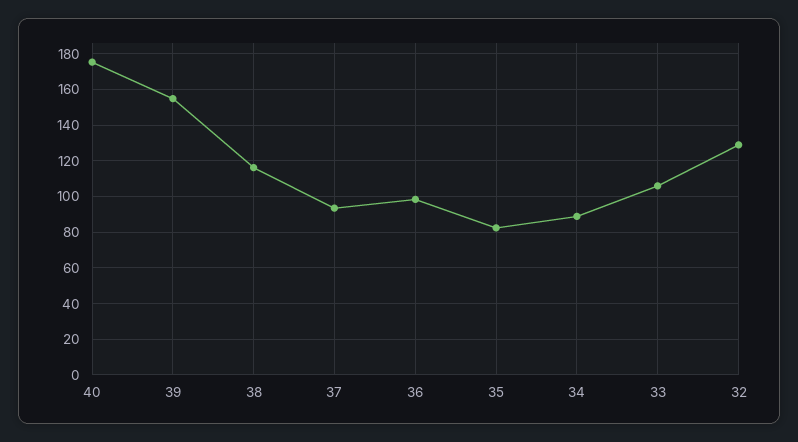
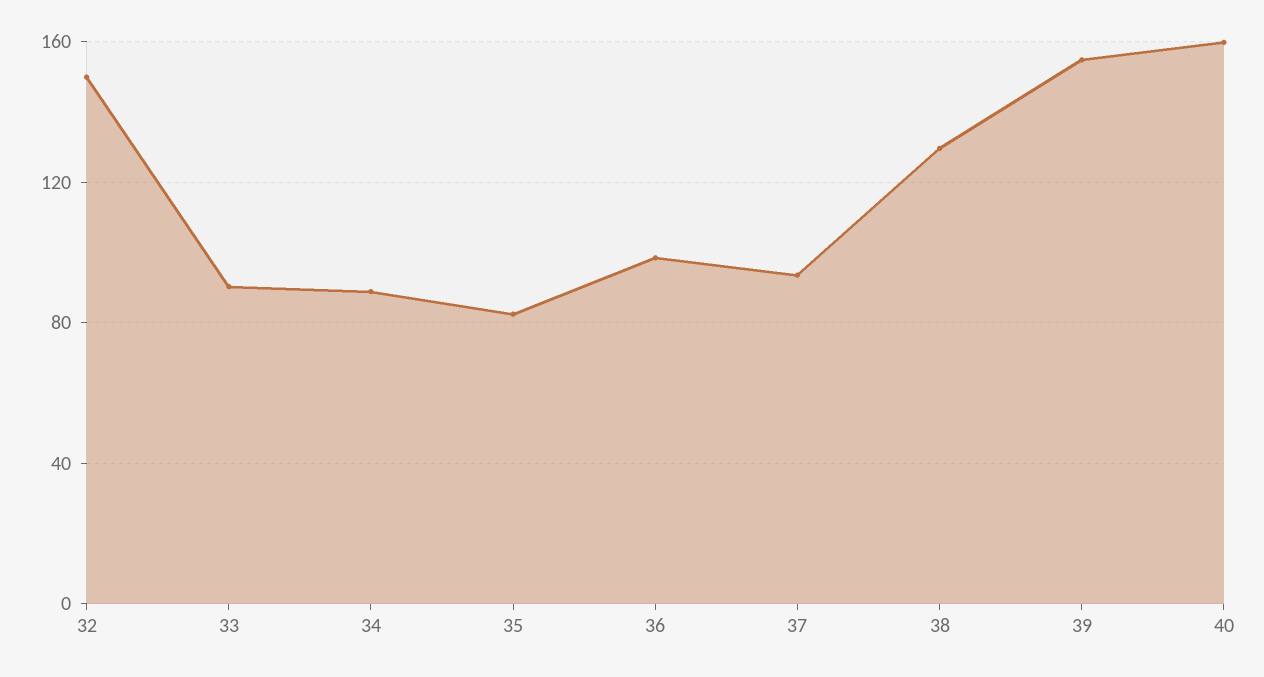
40: 175 -> 160
38: 115 -> 130
33: 105 -> 90
32: 130 -> 150

